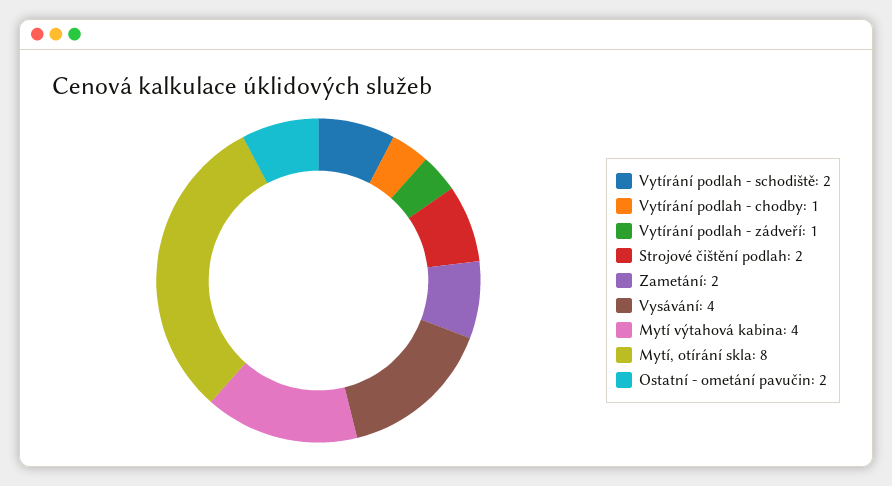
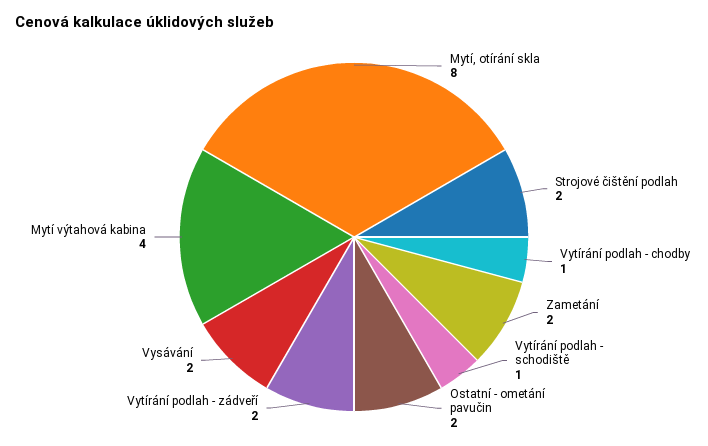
Vytírání podlah - schodiště: 2 -> 1
Vytírání podlah - zádveří: 1 -> 2
Vysávání: 4 -> 2

